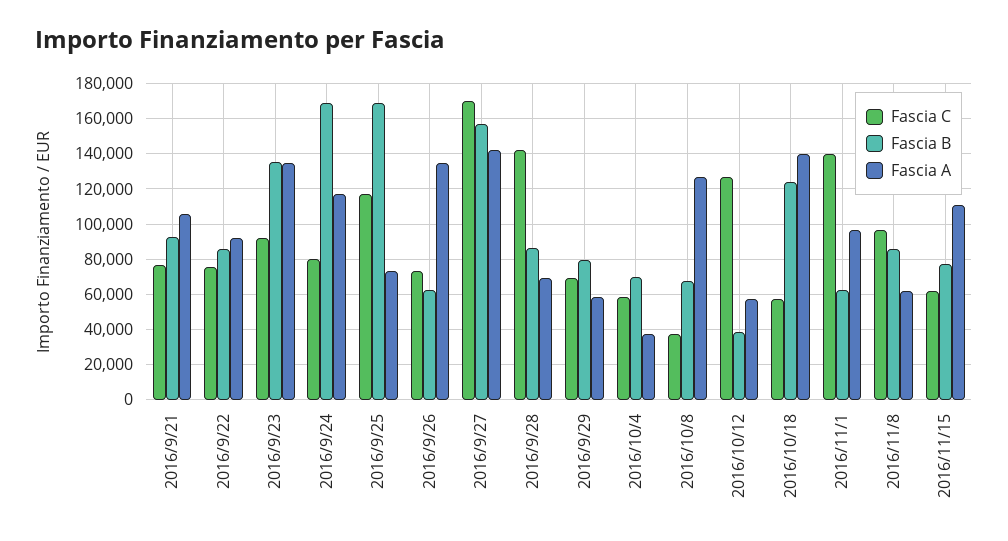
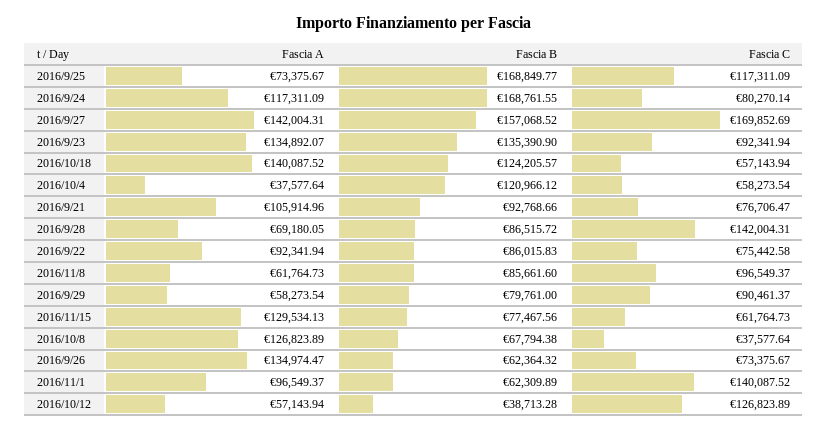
Fascia C, 2016/9/29: 70000 -> 90461.37
Fascia B, 2016/10/4: 70000 -> 120966.12
Fascia A, 2016/11/15: 110000 -> 129534.13

